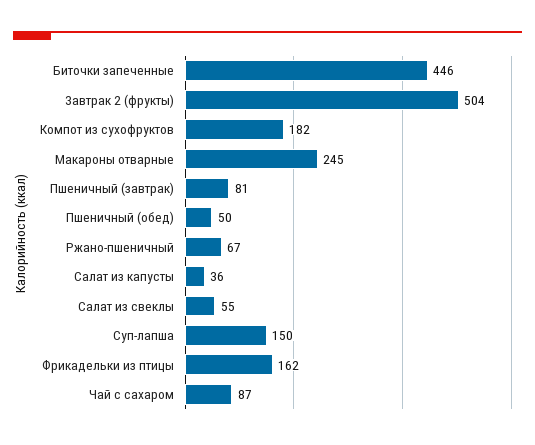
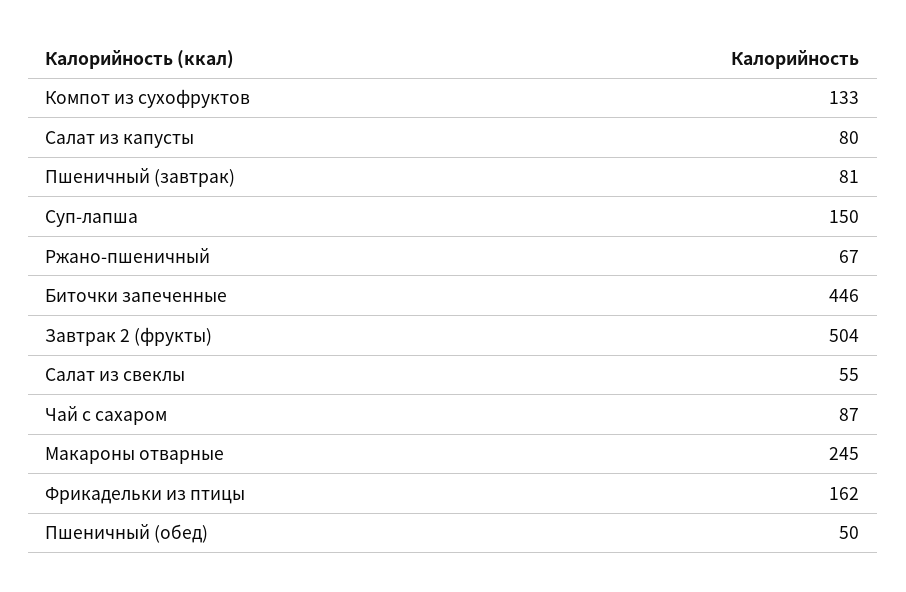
Компот из сухофруктов: 182 -> 133
Салат из капусты: 36 -> 80

